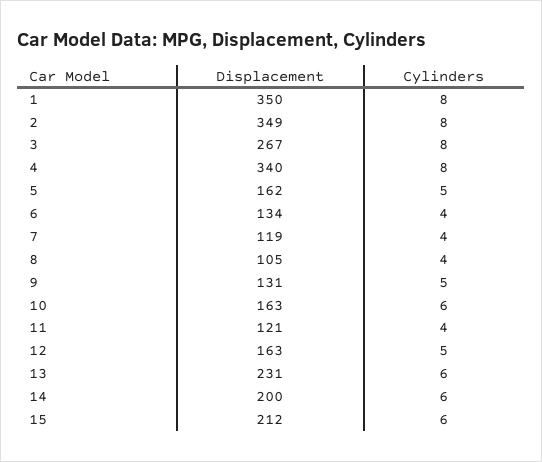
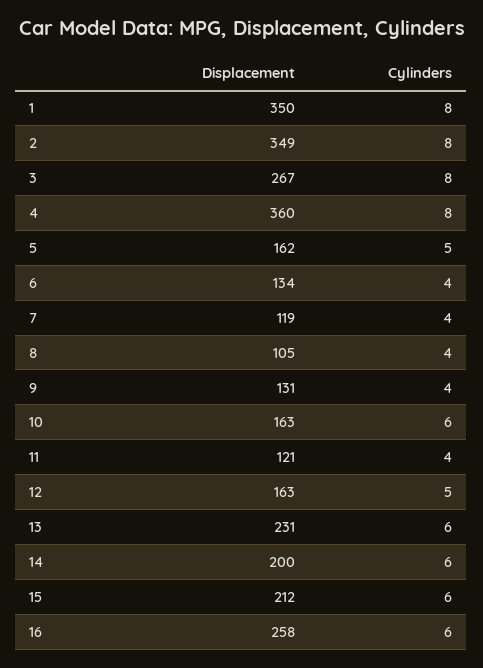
Displacement, 4: 340 -> 360
Cylinders, 9: 5 -> 4
Displacement, 16: none -> 258
Cylinders, 16: none -> 6

